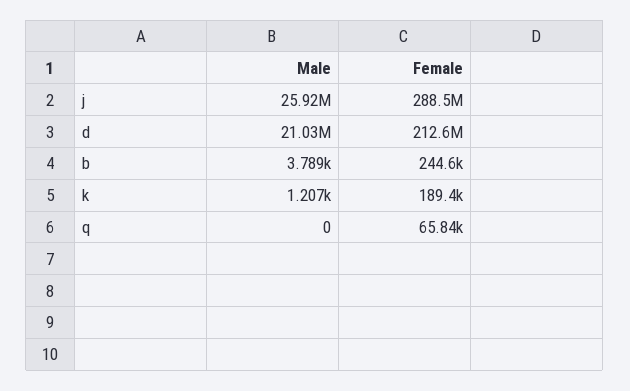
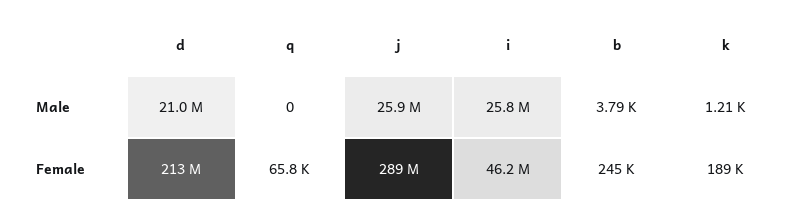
Male, i: none -> 25800000
Female, i: none -> 46200000

